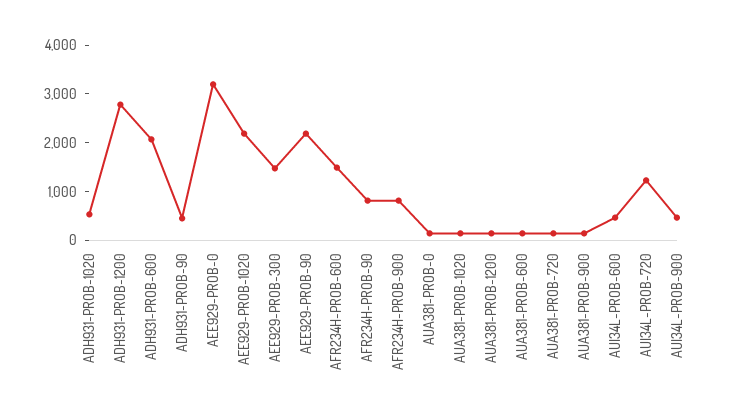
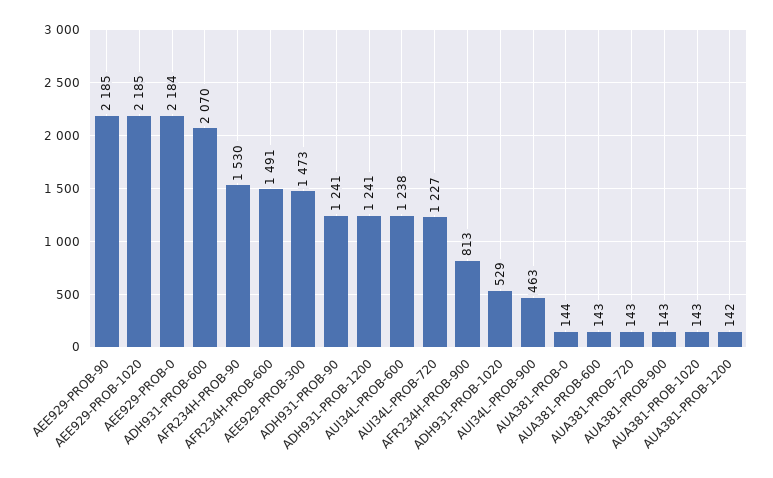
ADH931-PROB-1200: 2800 -> 1241
ADH931-PROB-90: 400 -> 1241
AEE929-PROB-0: 3200 -> 2184
AFR234H-PROB-90: 800 -> 1530
AUI34L-PROB-600: 400 -> 1238

